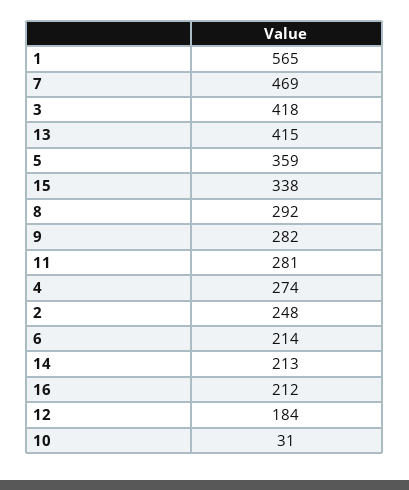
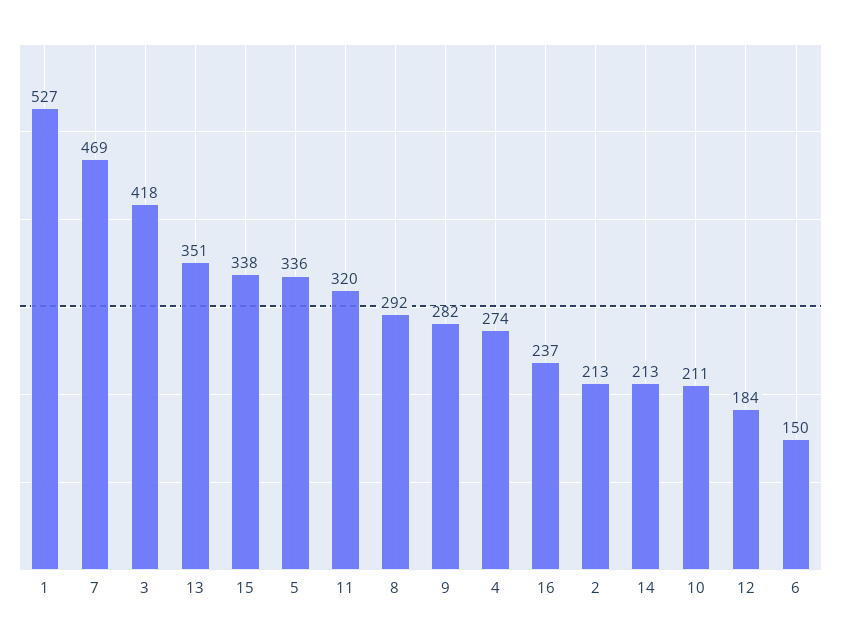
1: 565 -> 527
13: 415 -> 351
5: 359 -> 336
11: 281 -> 320
2: 248 -> 213
6: 214 -> 150
16: 212 -> 237
10: 31 -> 211

